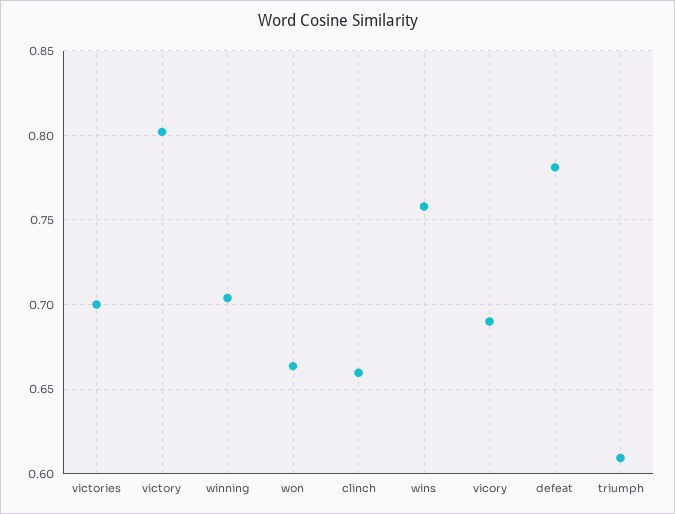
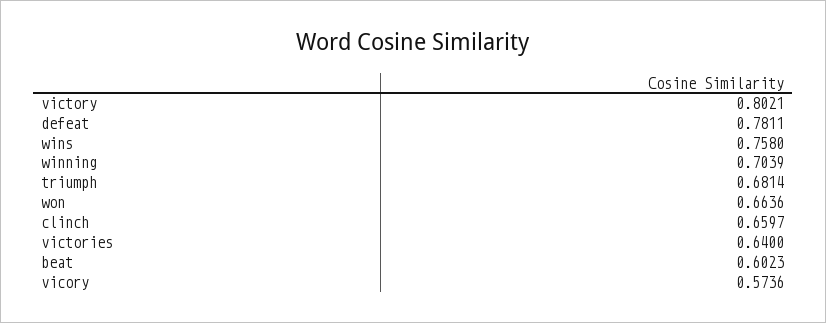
victories: 0.7 -> 0.64
vicory: 0.69 -> 0.5736
triumph: 0.61 -> 0.6814
beat: none -> 0.6023

